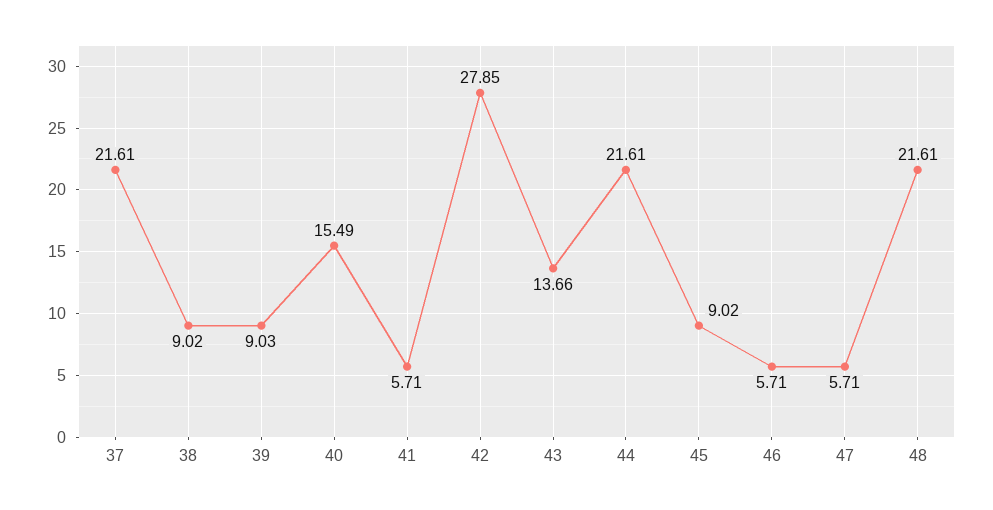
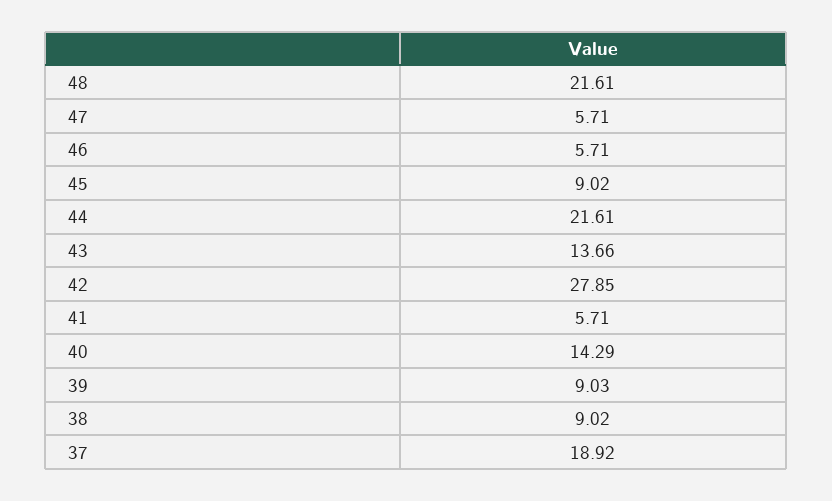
37: 21.61 -> 18.92
40: 15.49 -> 14.29

